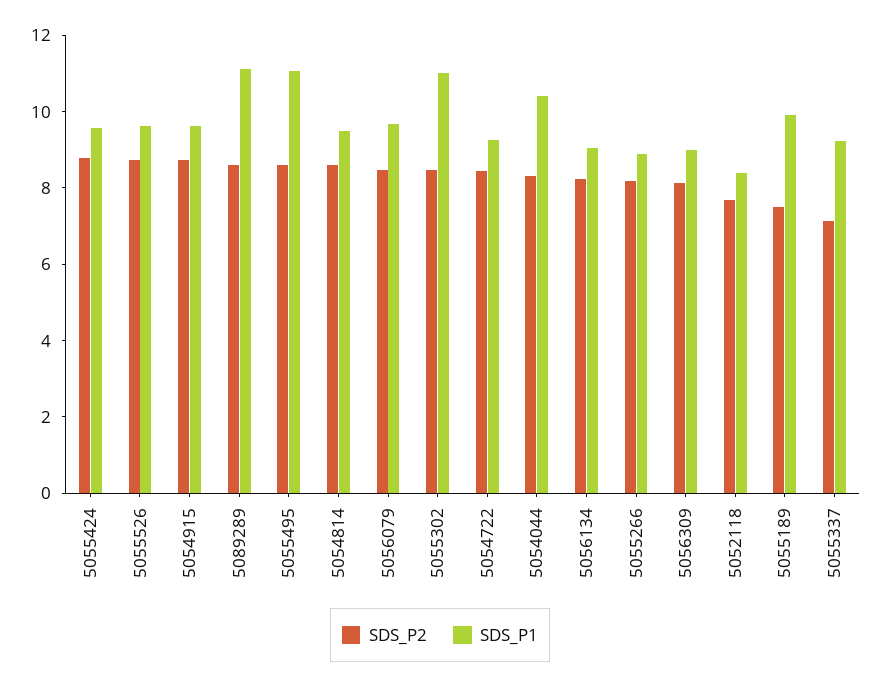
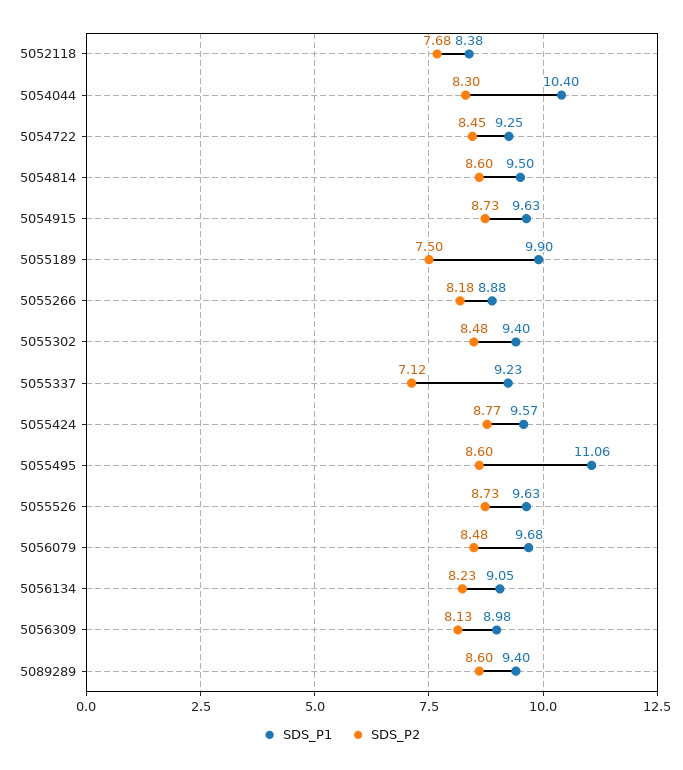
SDS_P1, 5089289: 11 -> 9.4
SDS_P1, 5055302: 11 -> 9.4

